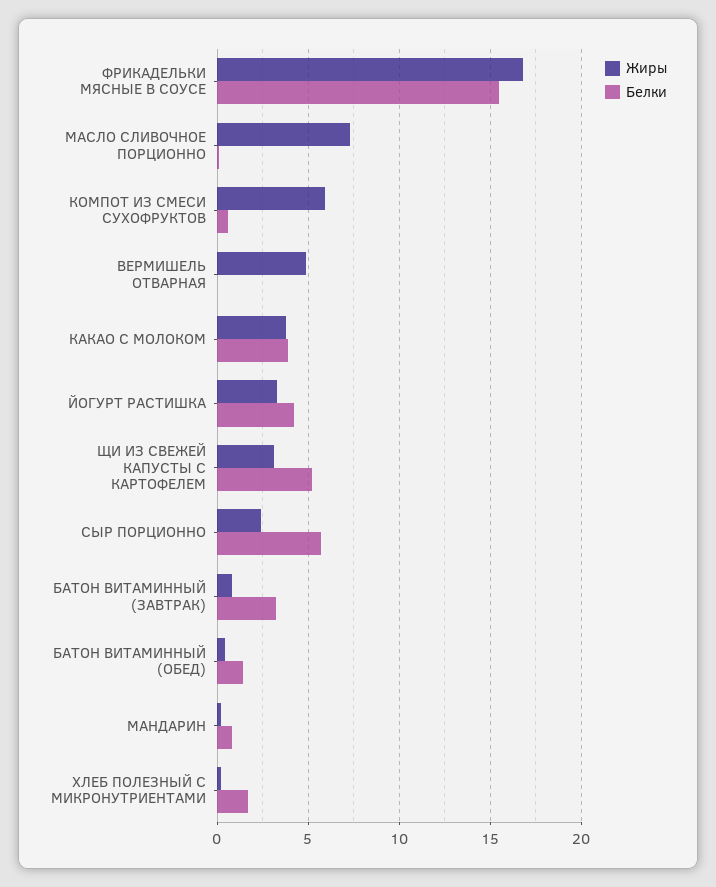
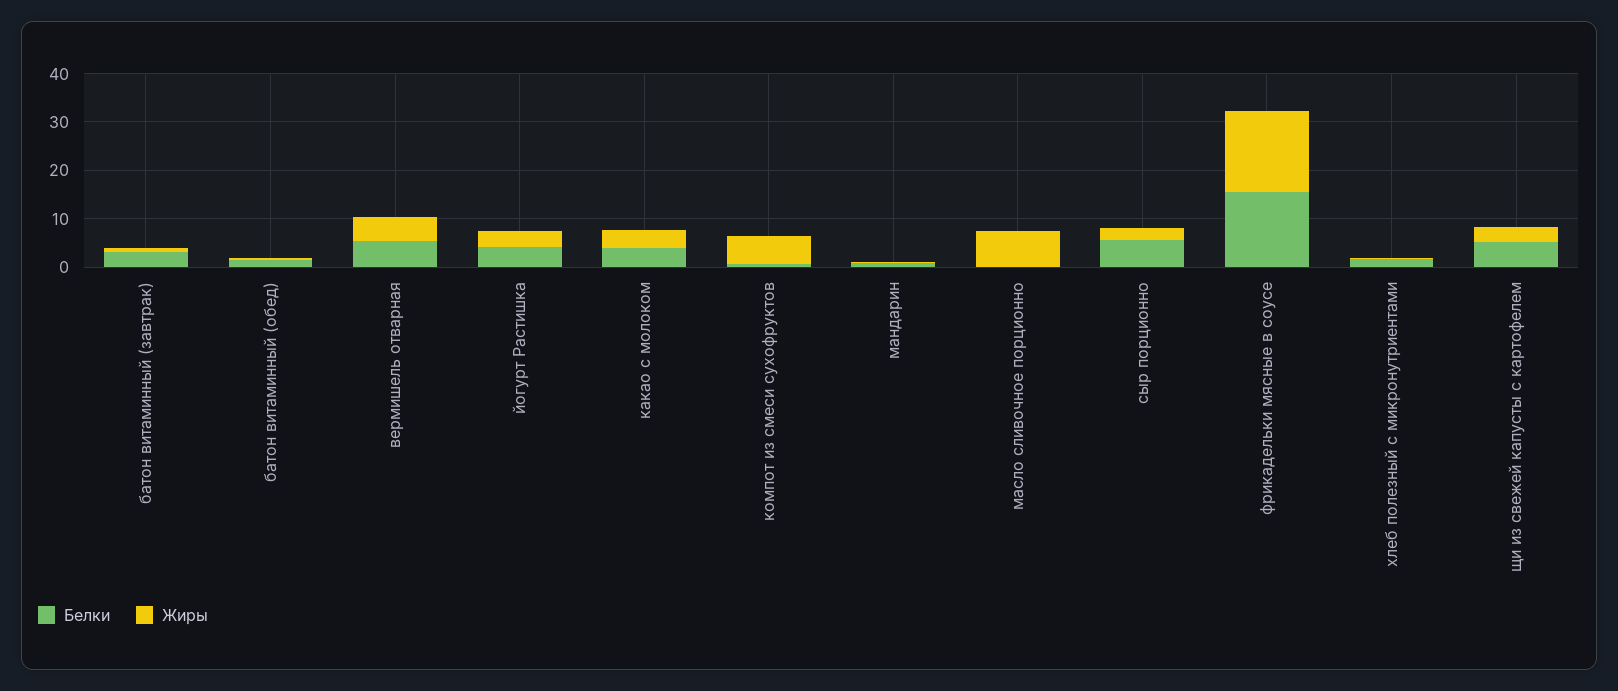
Белки, ВЕРМИШЕЛЬ ОТВАРНАЯ: 0 -> 6

